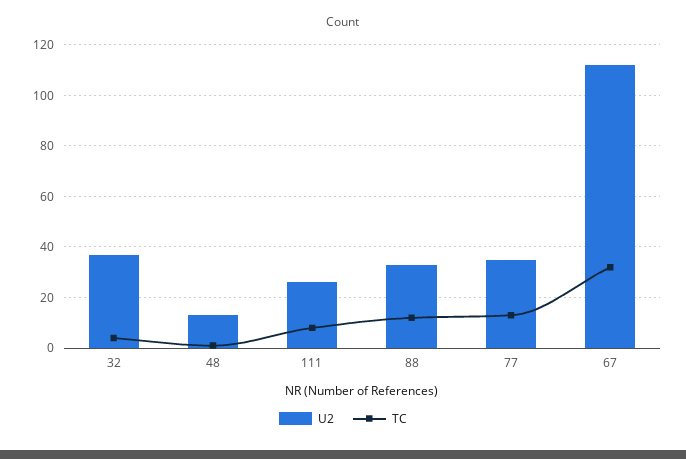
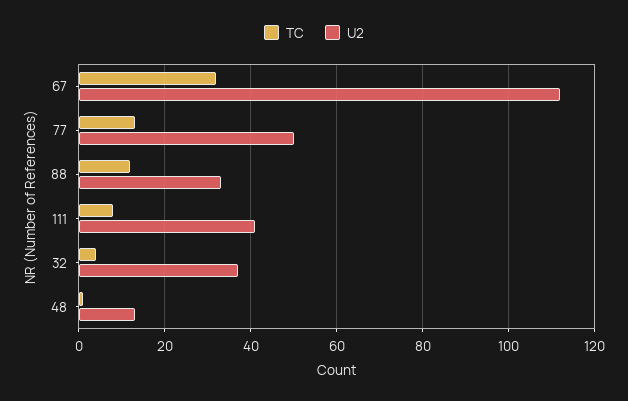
U2, 111: 25 -> 40
U2, 77: 35 -> 50

